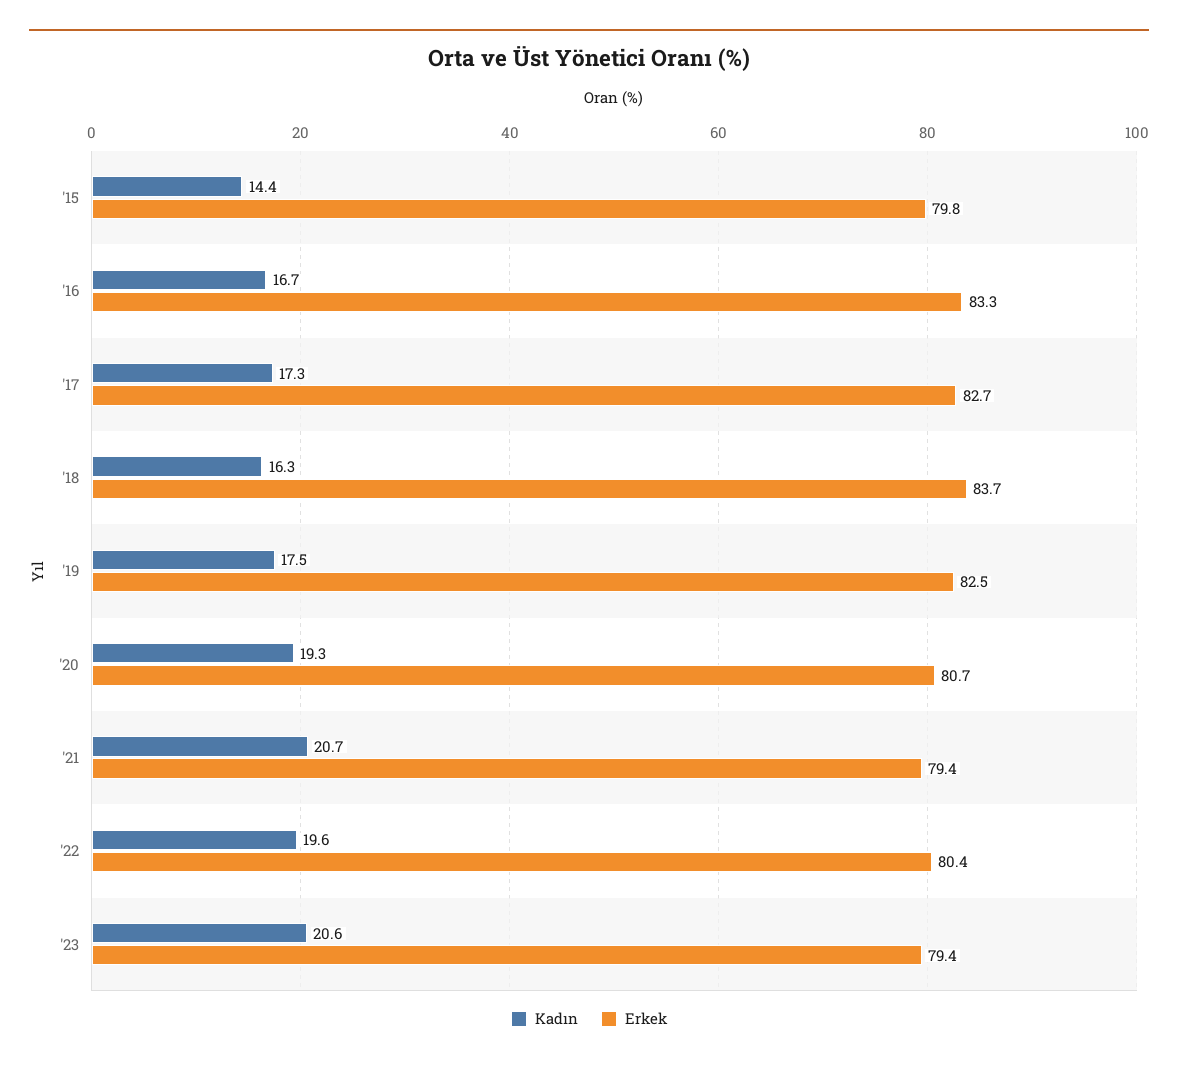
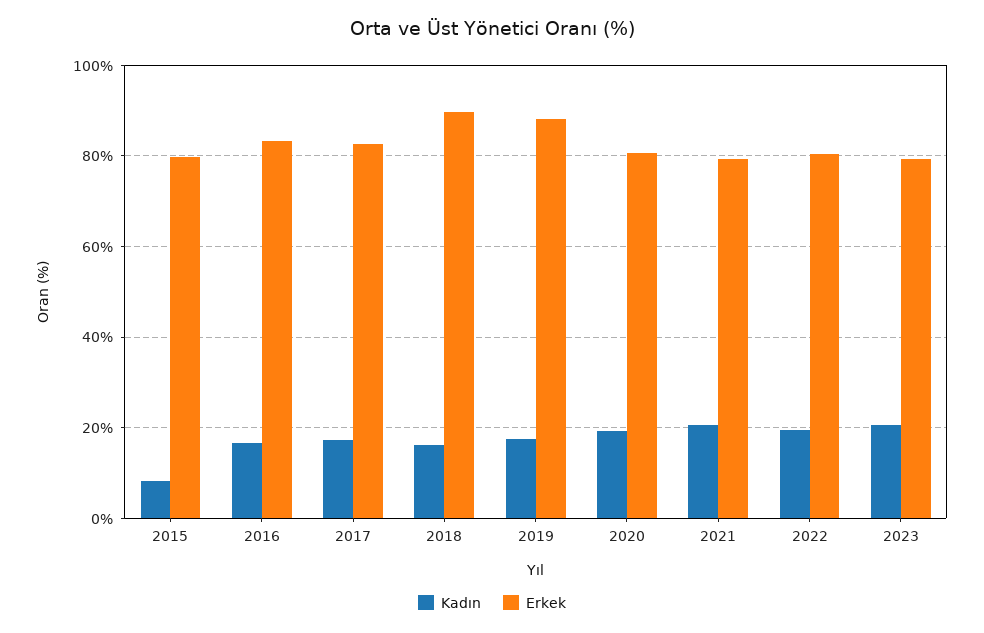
Kadın, '15: 14.4 -> 8
Erkek, '18: 83.7 -> 90
Erkek, '19: 82.5 -> 88

